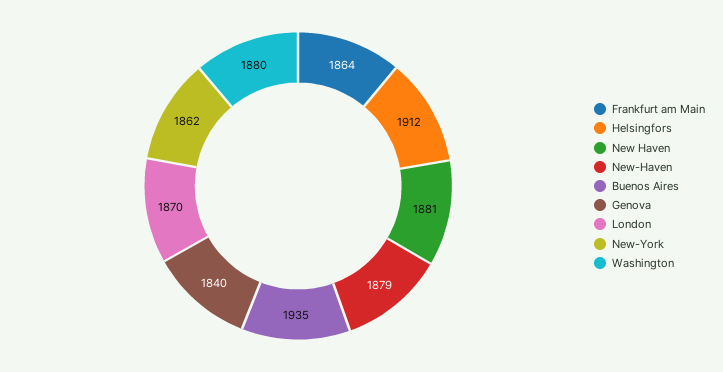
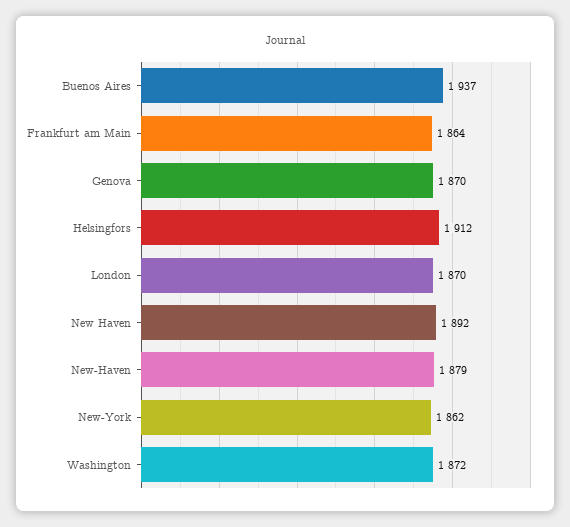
New Haven: 1881 -> 1892
Buenos Aires: 1935 -> 1937
Genova: 1840 -> 1870
Washington: 1880 -> 1872

